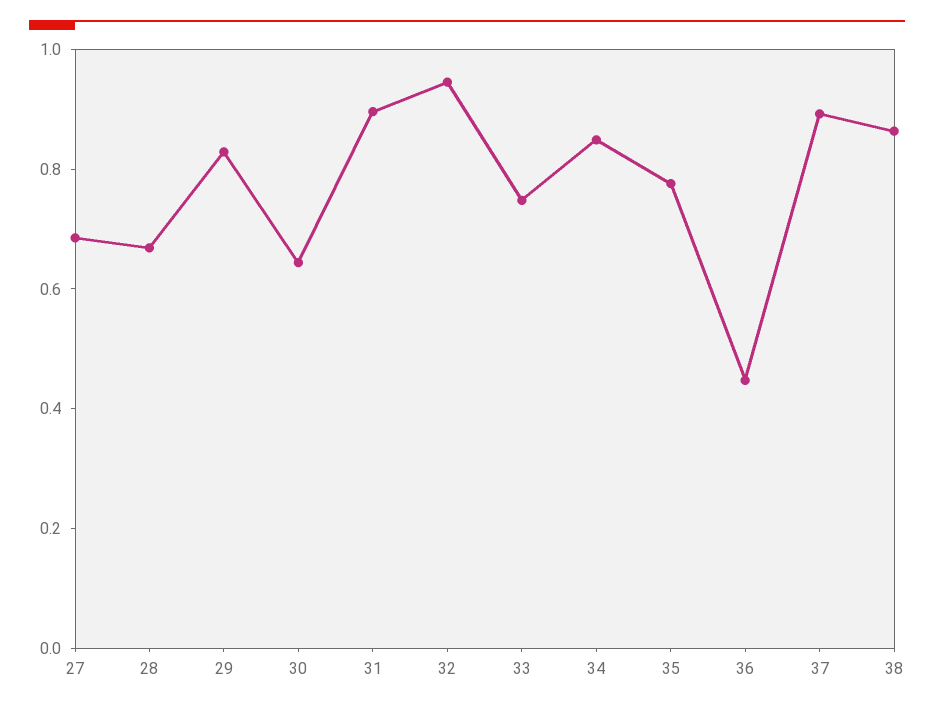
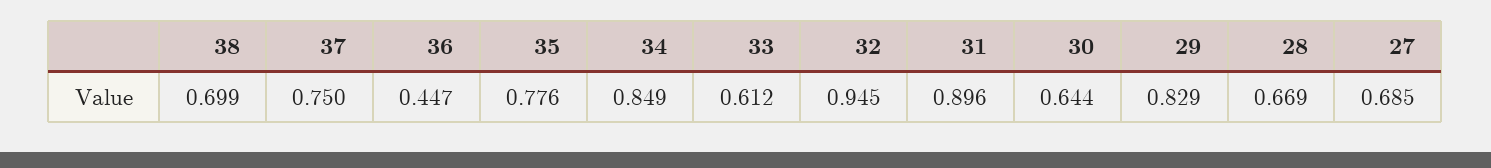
33: 0.75 -> 0.612
37: 0.9 -> 0.75
38: 0.85 -> 0.699

